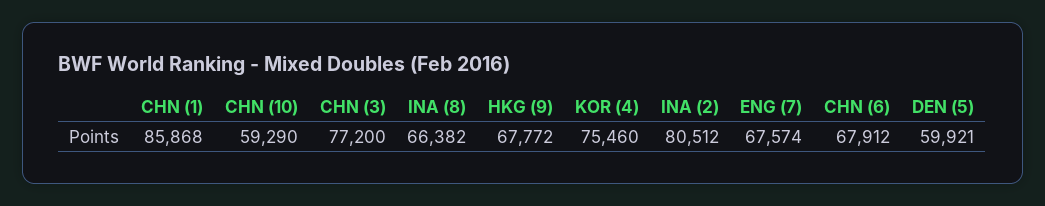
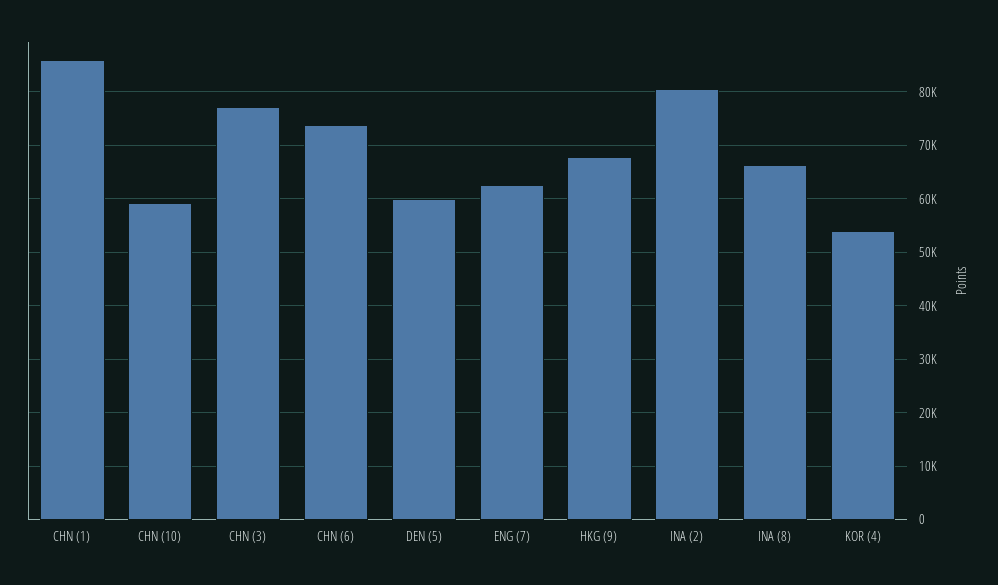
KOR (4): 75460 -> 54000
ENG (7): 67574 -> 62000
CHN (6): 67912 -> 74000

